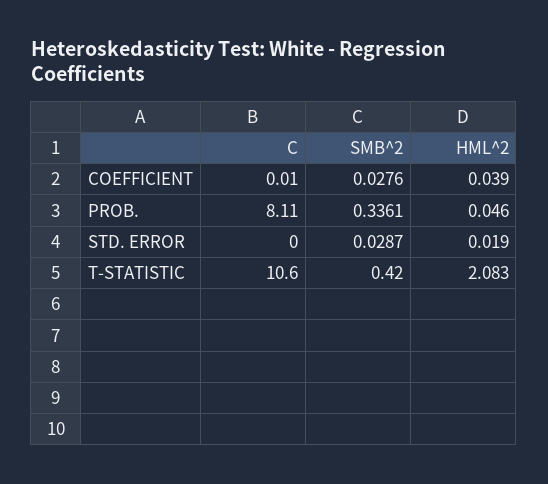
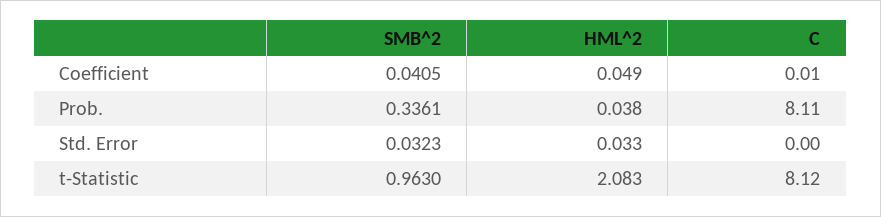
SMB^2, COEFFICIENT: 0.0276 -> 0.0405
HML^2, COEFFICIENT: 0.039 -> 0.049
HML^2, PROB.: 0.046 -> 0.038
SMB^2, STD. ERROR: 0.0287 -> 0.0323
HML^2, STD. ERROR: 0.019 -> 0.033
C, T-STATISTIC: 10.6 -> 8.12
SMB^2, T-STATISTIC: 0.42 -> 0.963

